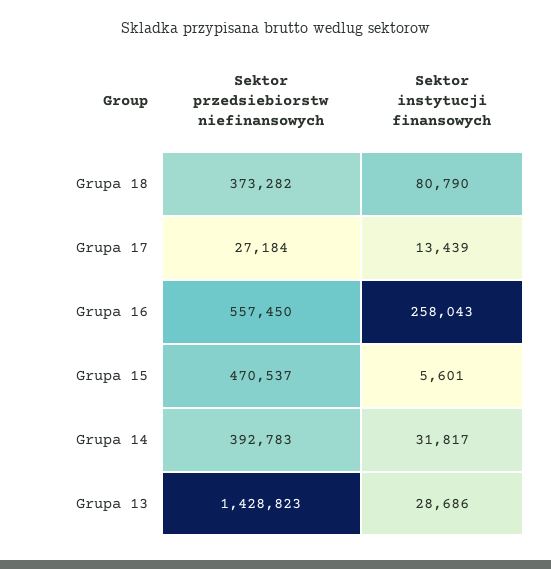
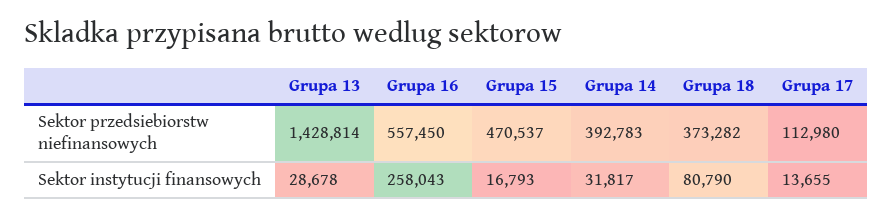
Sektor przedsiebiorstw niefinansowych, Grupa 17: 27184 -> 112980
Sektor instytucji finansowych, Grupa 17: 13439 -> 13655
Sektor instytucji finansowych, Grupa 15: 5601 -> 16793
Sektor przedsiebiorstw niefinansowych, Grupa 13: 1428823 -> 1428814
Sektor instytucji finansowych, Grupa 13: 28686 -> 28678

